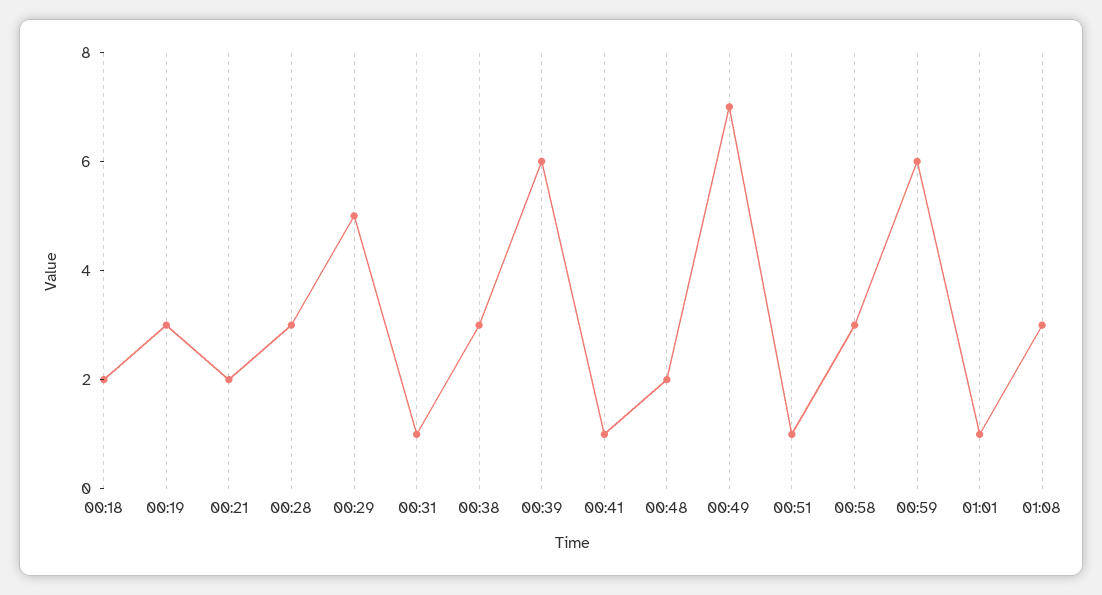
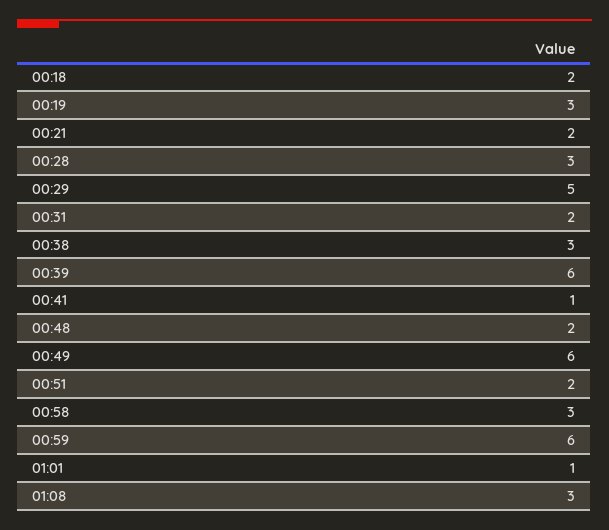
00:31: 1 -> 2
00:49: 7 -> 6
00:51: 1 -> 2

